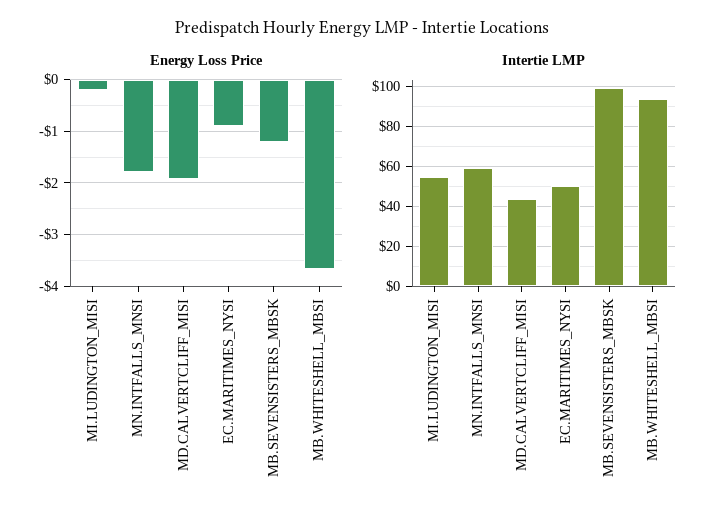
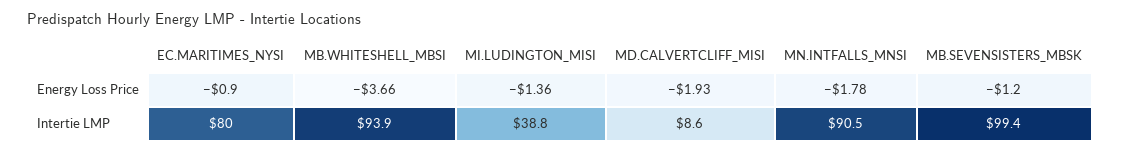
Energy Loss Price, MI.LUDINGTON_MISI: -0.2 -> -1.36
Intertie LMP, MI.LUDINGTON_MISI: 55 -> 38.8
Intertie LMP, MN.INTFALLS_MNSI: 60 -> 90.5
Intertie LMP, MD.CALVERTCLIFF_MISI: 45 -> 8.6
Intertie LMP, EC.MARITIMES_NYSI: 50 -> 80

